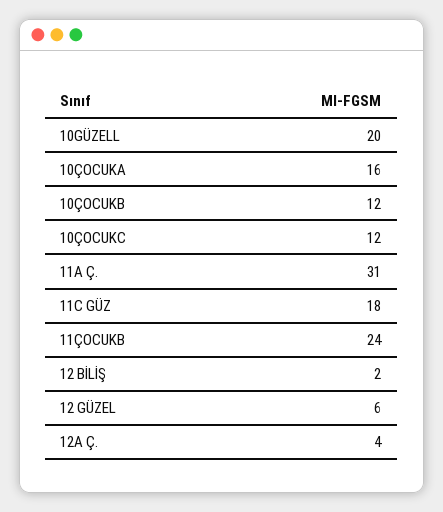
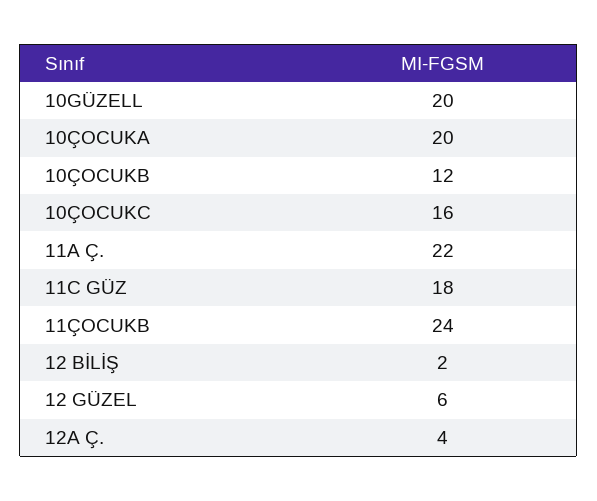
10ÇOCUKA: 16 -> 20
10ÇOCUKC: 12 -> 16
11A Ç.: 31 -> 22

